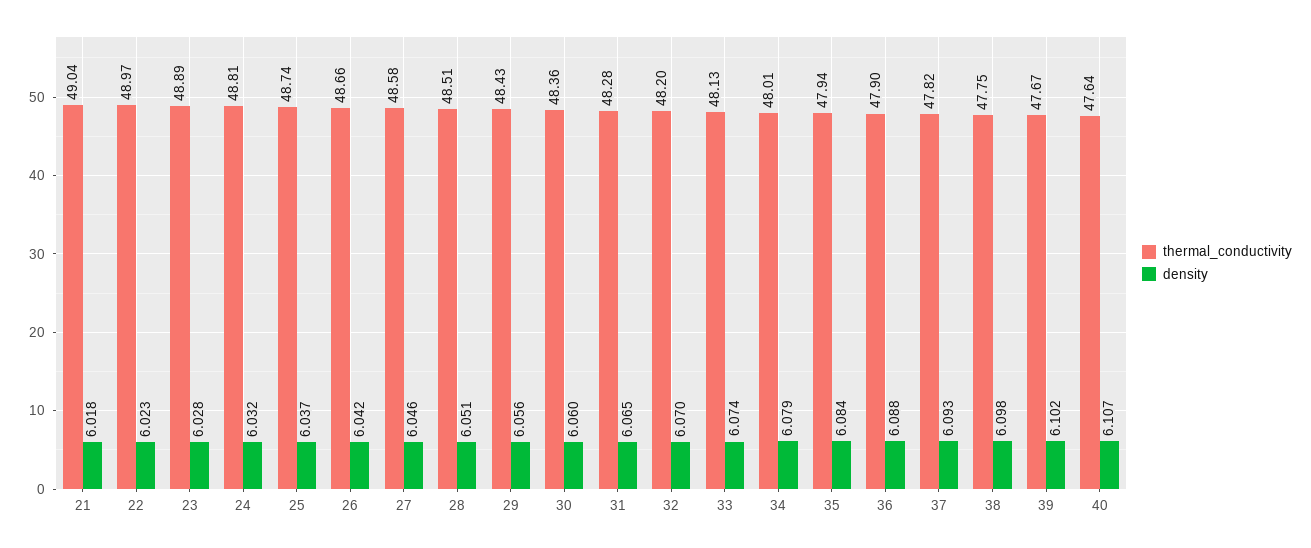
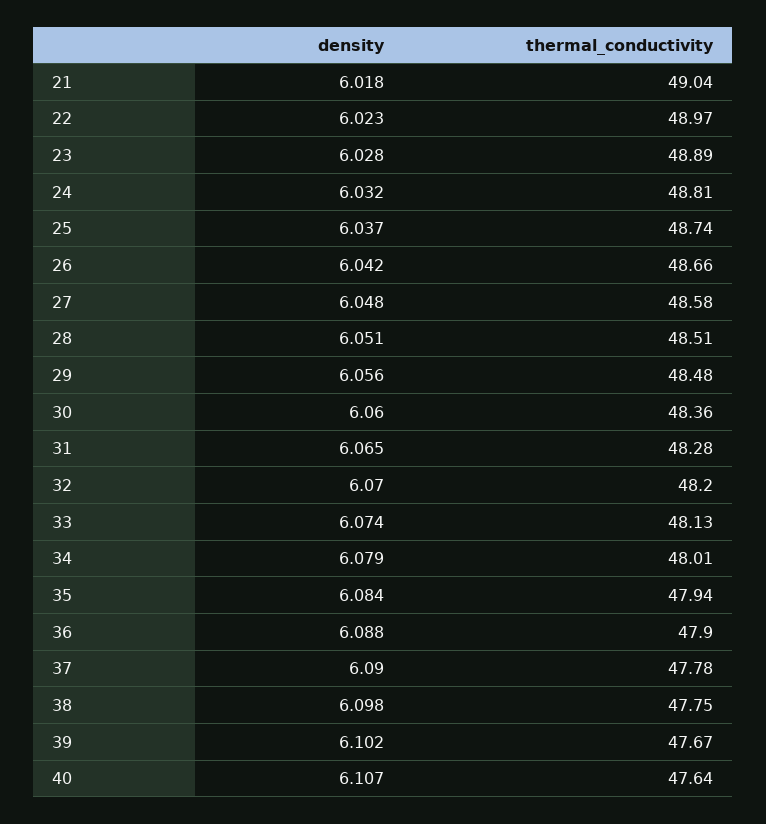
density, 27: 6.046 -> 6.048
thermal_conductivity, 29: 48.43 -> 48.48
thermal_conductivity, 37: 47.82 -> 47.78
density, 37: 6.093 -> 6.09

